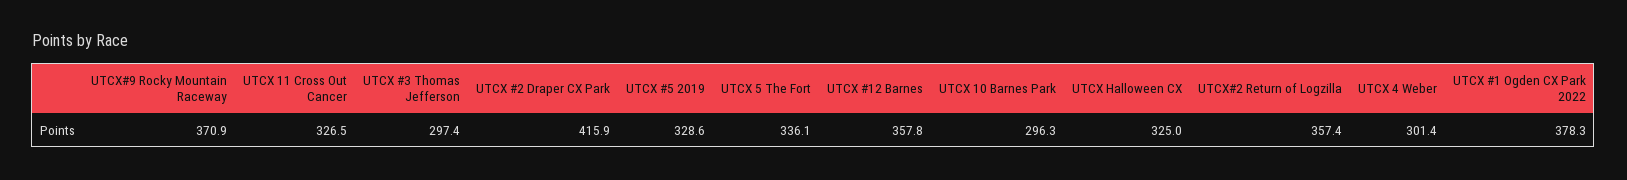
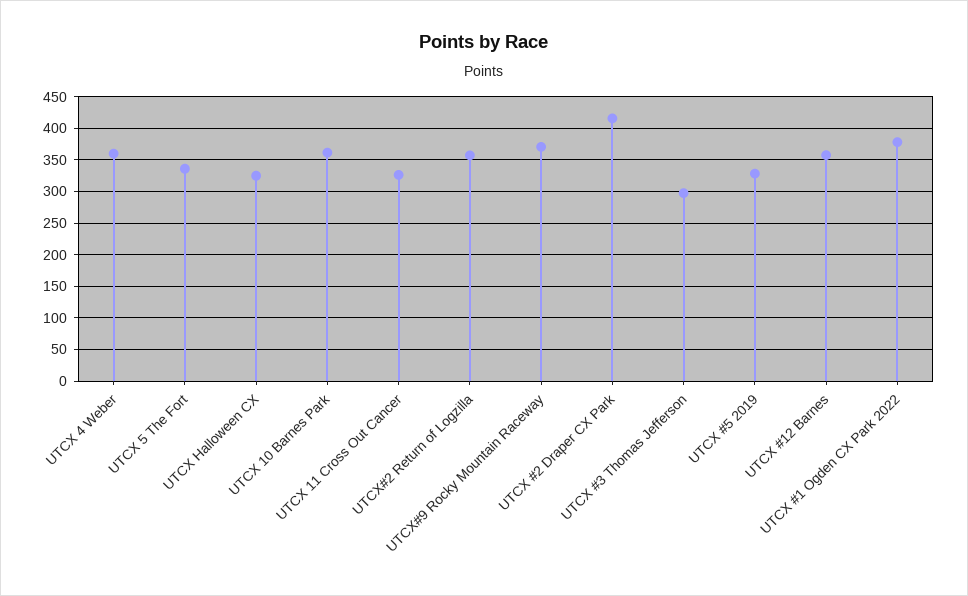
UTCX 10 Barnes Park: 296.3 -> 360
UTCX 4 Weber: 301.4 -> 360

